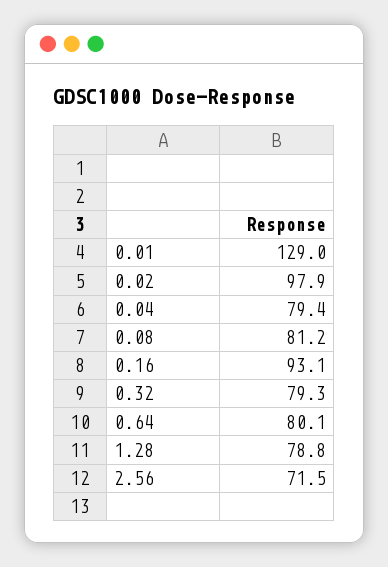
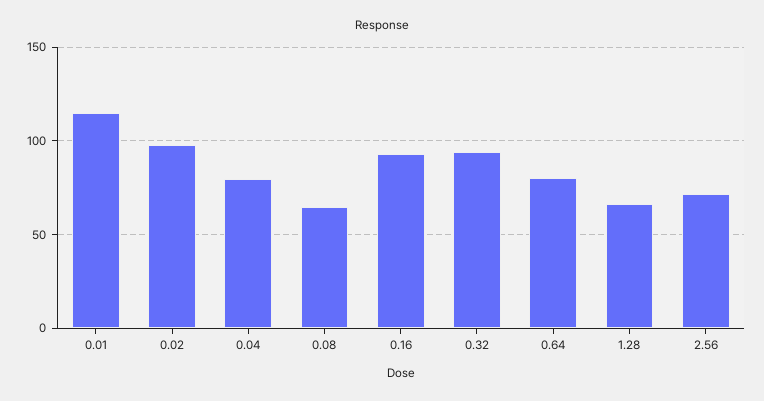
0.01: 129 -> 115
0.08: 81.2 -> 65
0.32: 79.3 -> 95
1.28: 78.8 -> 65

